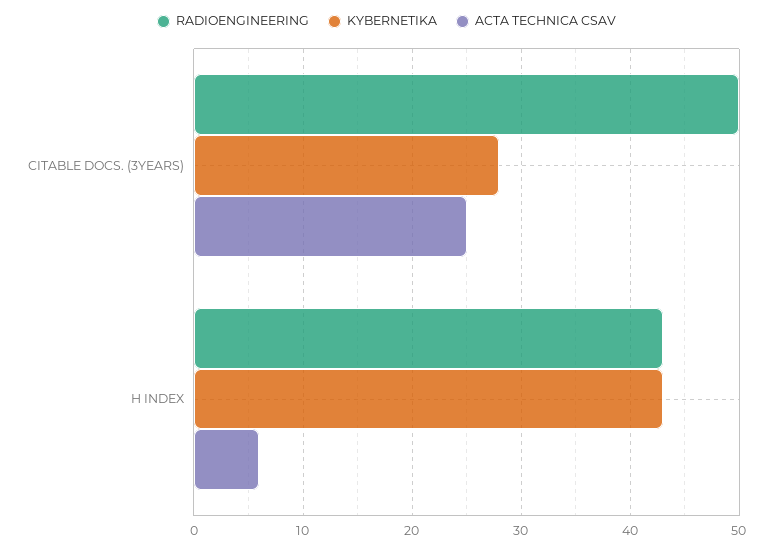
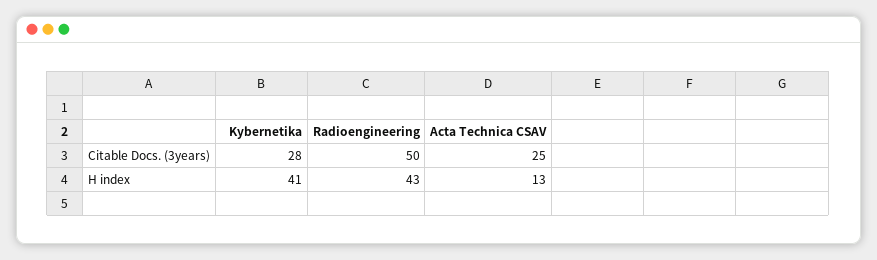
KYBERNETIKA, H INDEX: 43 -> 41
ACTA TECHNICA CSAV, H INDEX: 6 -> 13

